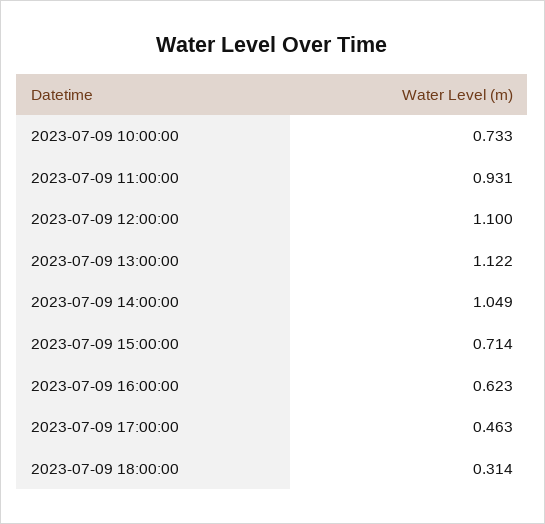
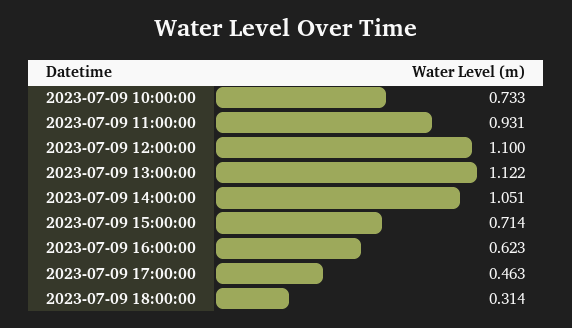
2023-07-09 14:00:00: 1.049 -> 1.051

